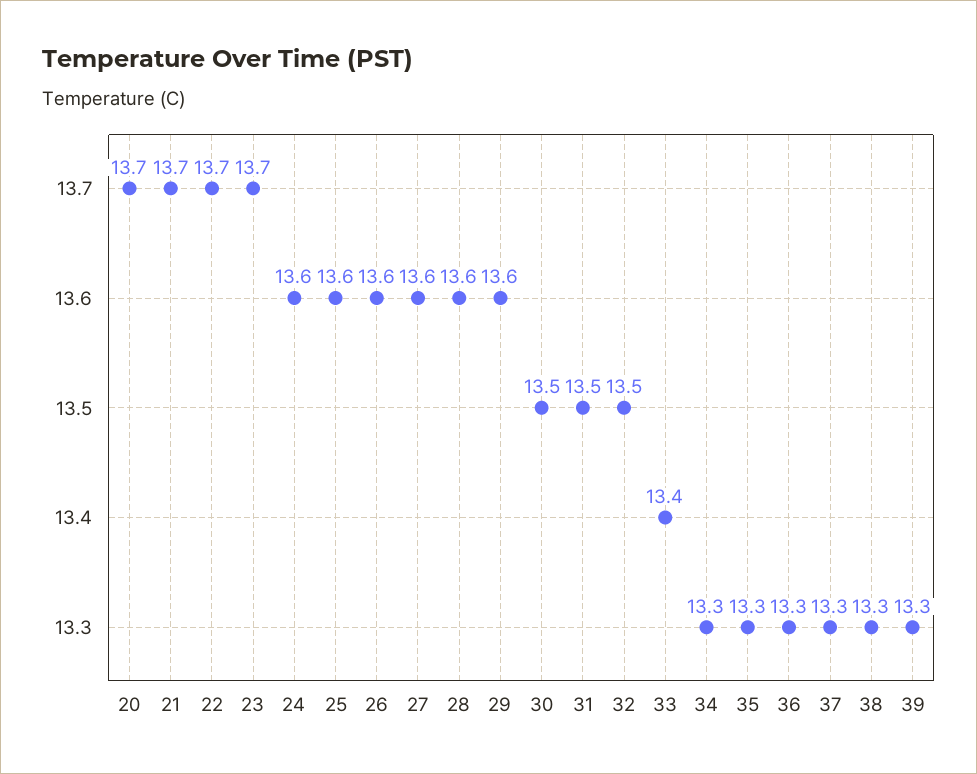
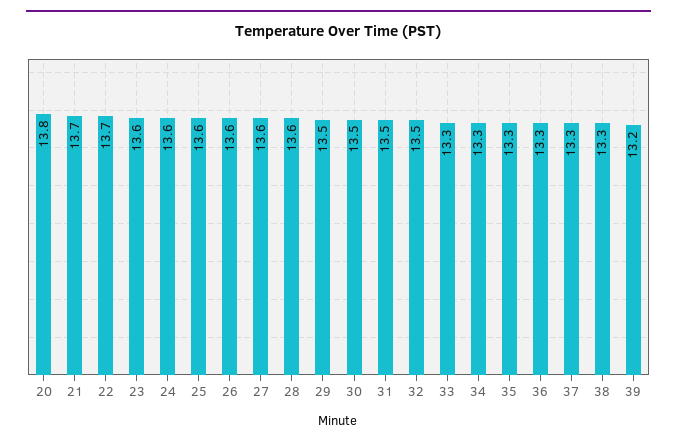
20: 13.7 -> 13.8
23: 13.7 -> 13.6
29: 13.6 -> 13.5
33: 13.4 -> 13.3
39: 13.3 -> 13.2

